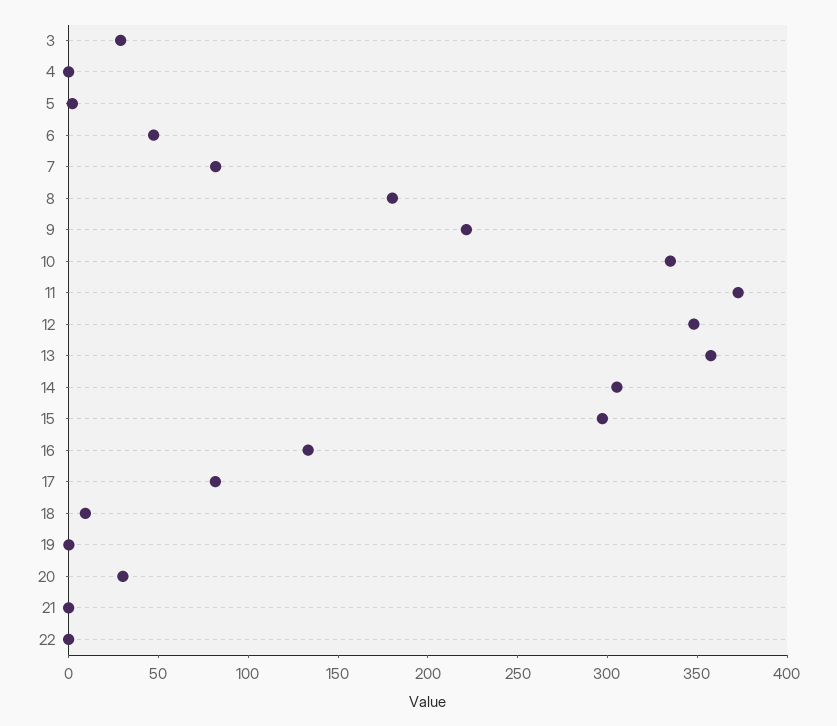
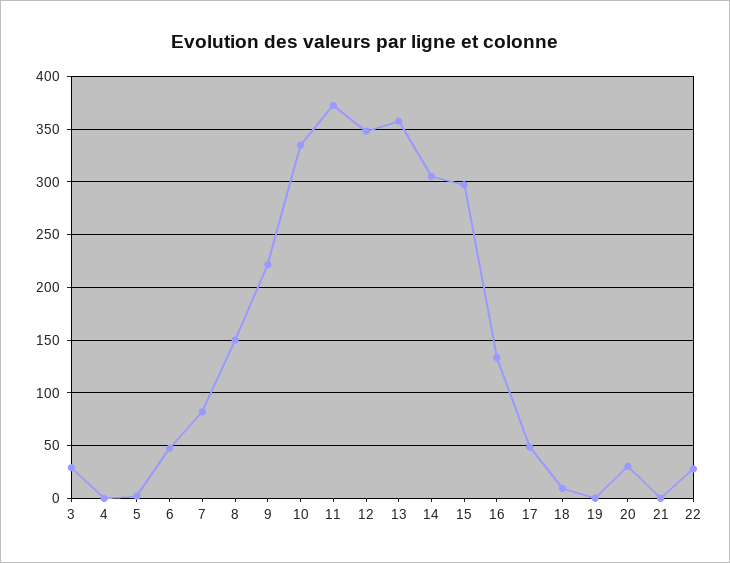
8: 180 -> 150
17: 80 -> 50
22: 0 -> 30

